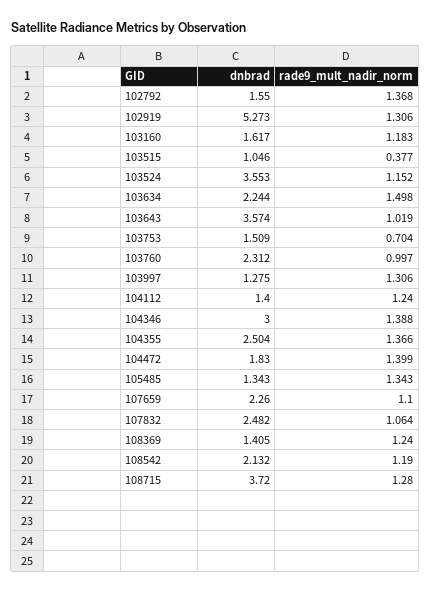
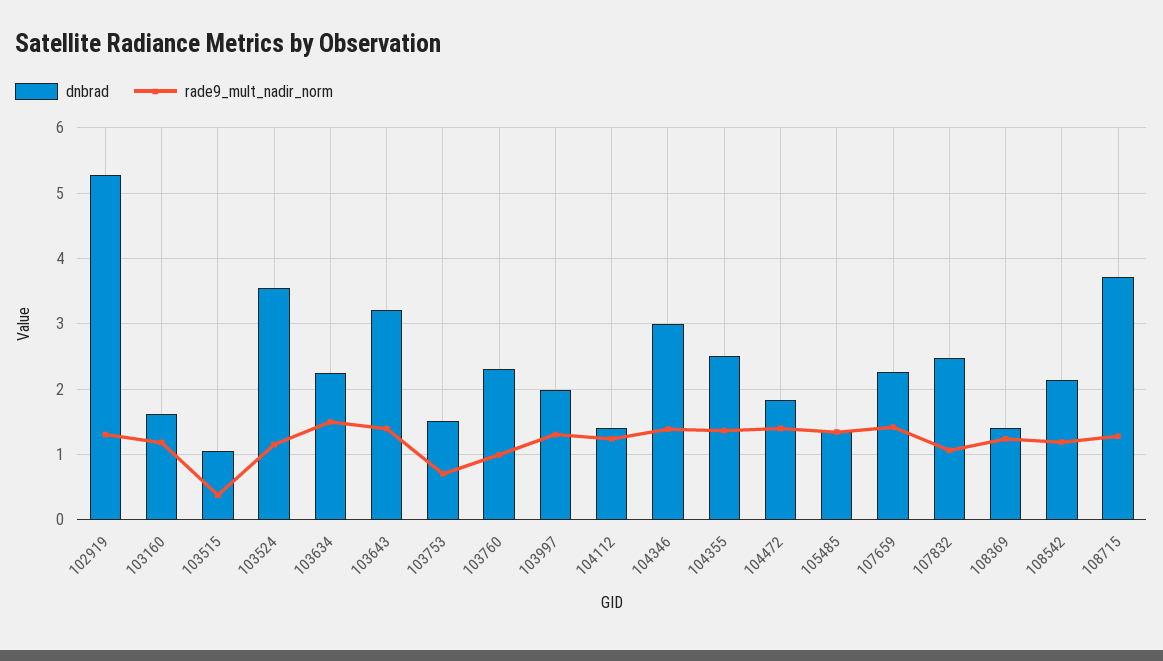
dnbrad, 102792: 1.55 -> none
rade9_mult_nadir_norm, 102792: 1.368 -> none
dnbrad, 103643: 3.574 -> 3.2
rade9_mult_nadir_norm, 103643: 1.019 -> 1.4
dnbrad, 103997: 1.275 -> 2
rade9_mult_nadir_norm, 107659: 1.1 -> 1.4

